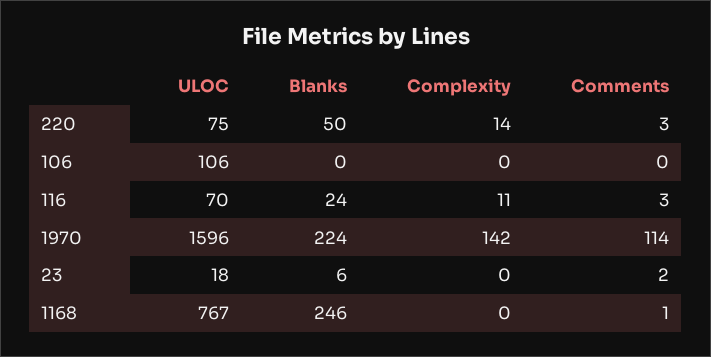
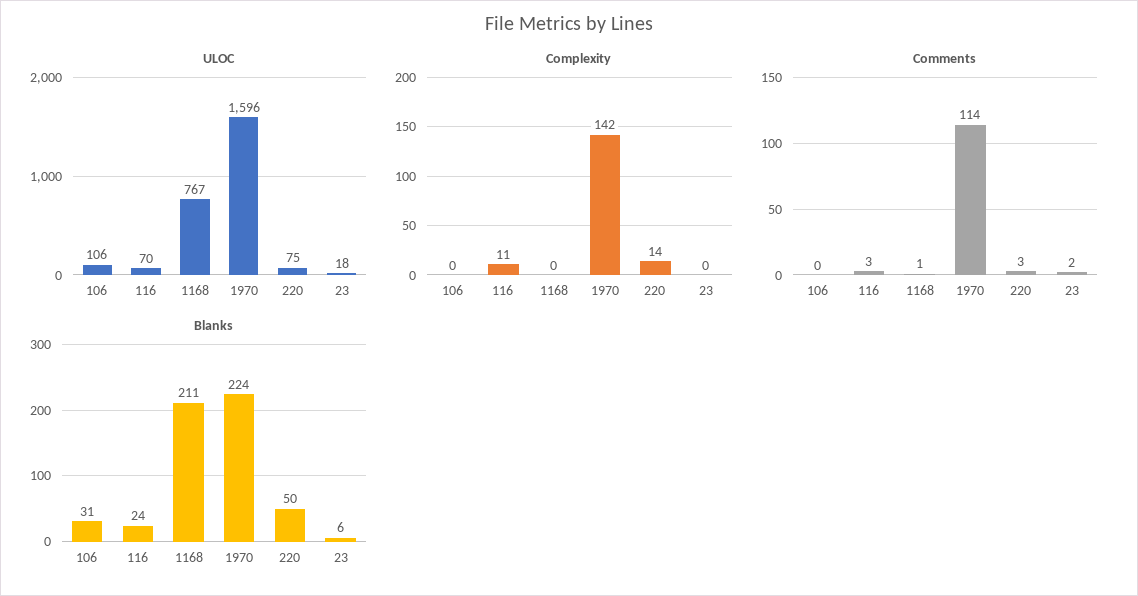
Blanks, 106: 0 -> 31
Blanks, 1168: 246 -> 211

